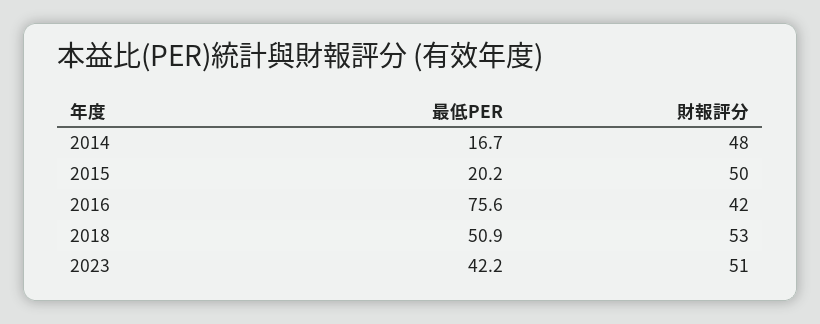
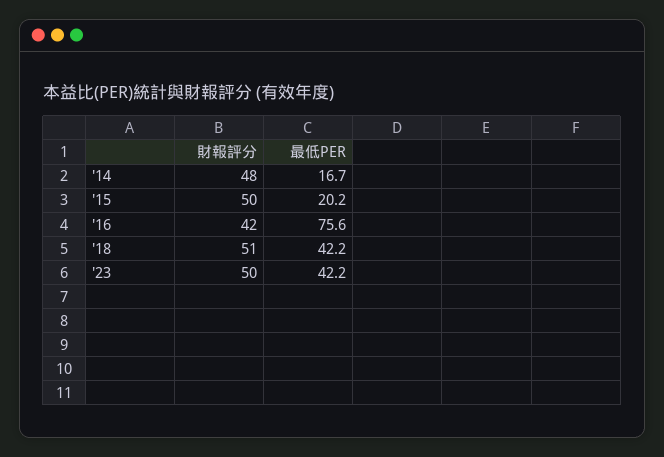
最低PER, 2018: 50.9 -> 42.2
財報評分, 2018: 53 -> 51
財報評分, 2023: 51 -> 50

